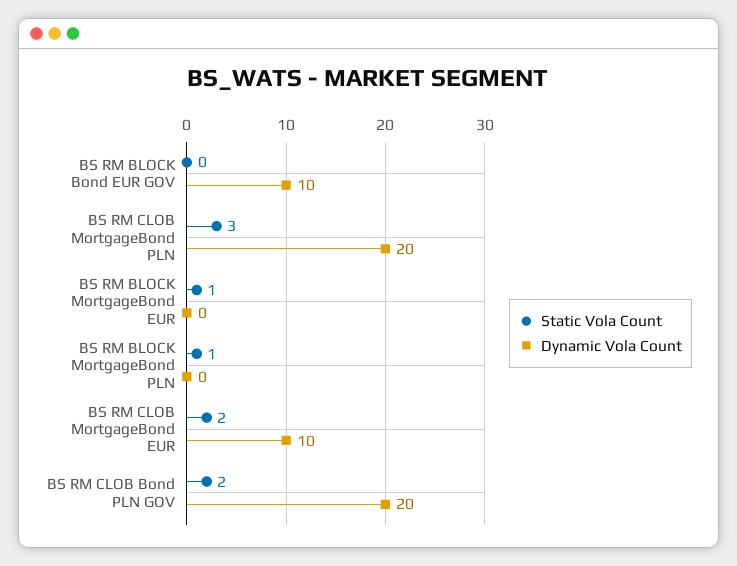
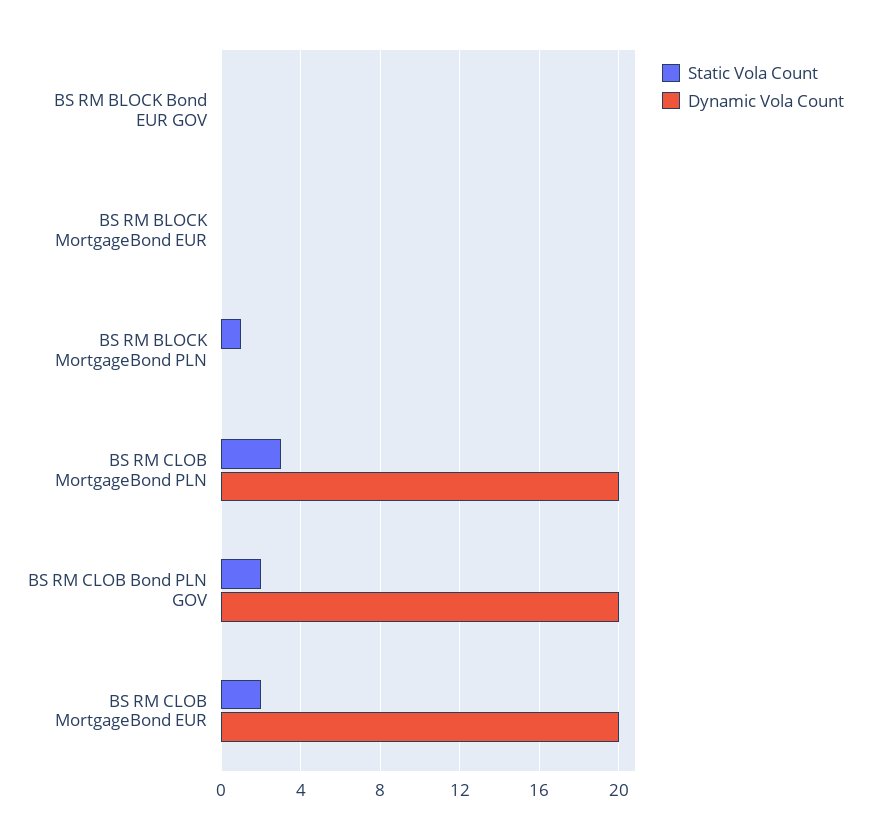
Dynamic Vola Count, BS RM BLOCK Bond EUR GOV: 10 -> 0
Static Vola Count, BS RM BLOCK MortgageBond EUR: 1 -> 0
Dynamic Vola Count, BS RM CLOB MortgageBond EUR: 10 -> 20

